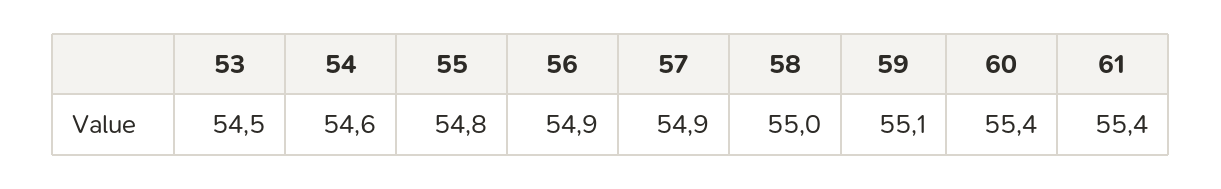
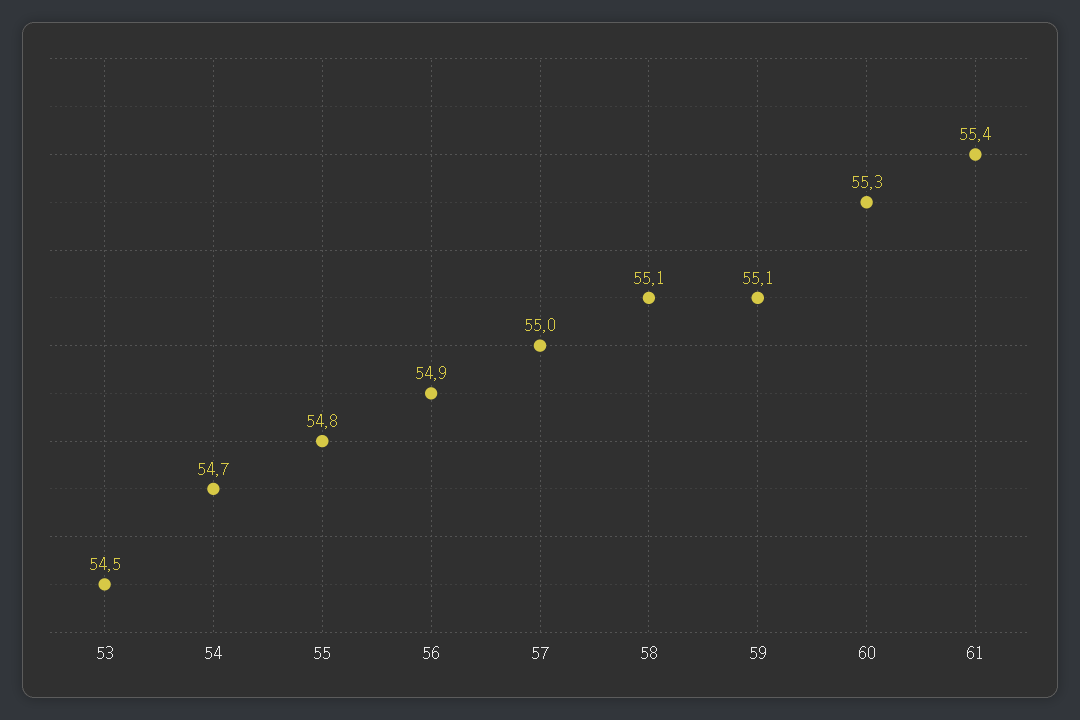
54: 54.6 -> 54.7
57: 54.9 -> 55
58: 55 -> 55.1
60: 55.4 -> 55.3

